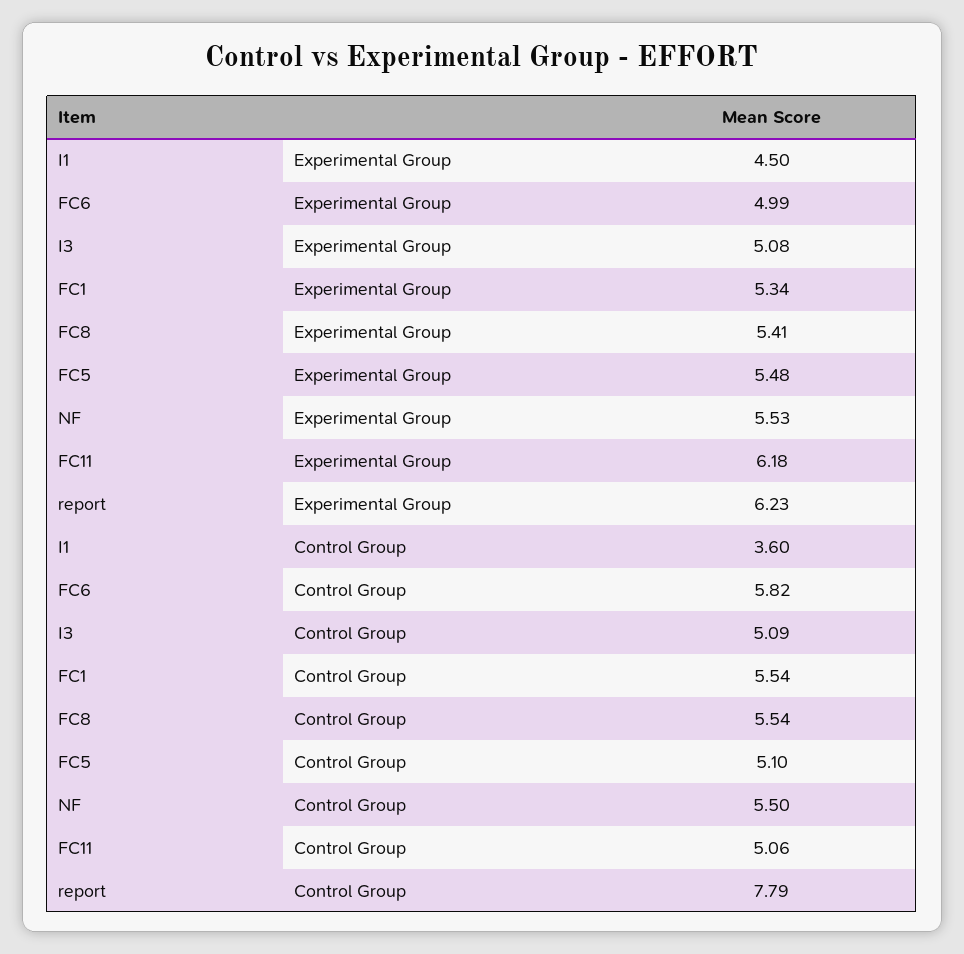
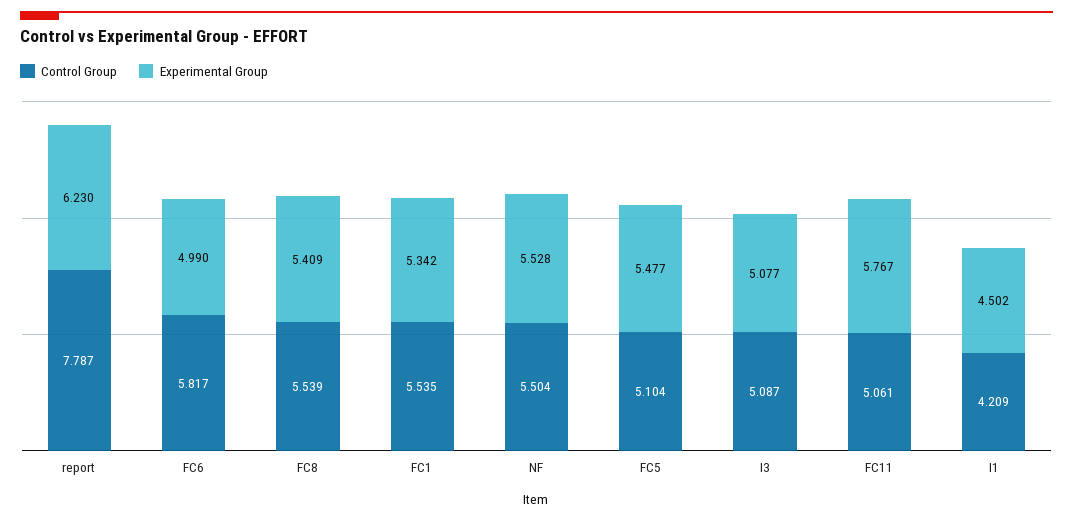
Experimental Group, FC11: 6.18 -> 5.767
Control Group, I1: 3.6 -> 4.209

